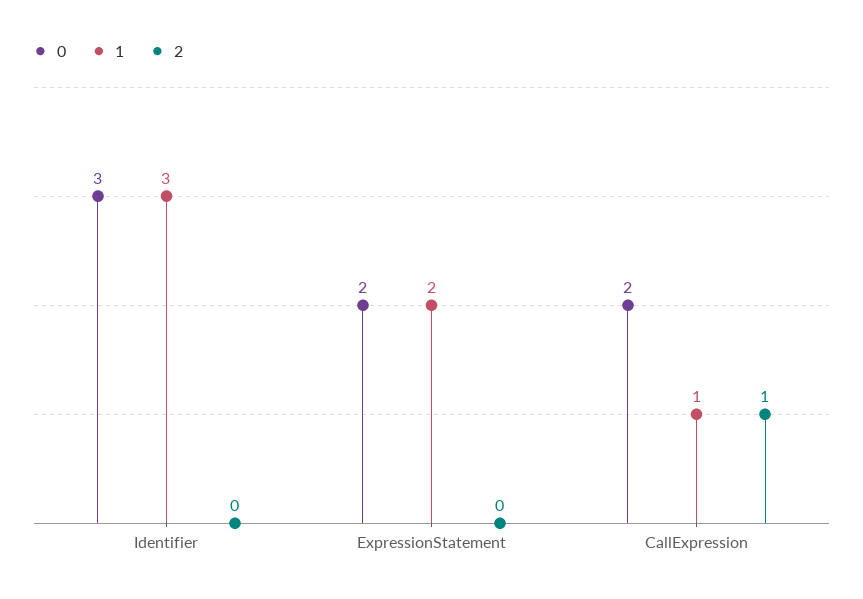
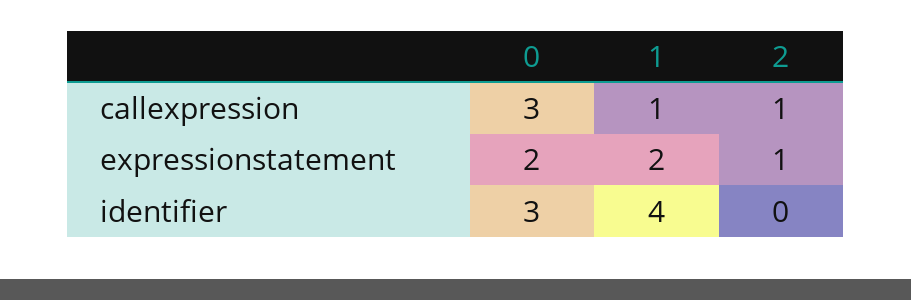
1, Identifier: 3 -> 4
2, ExpressionStatement: 0 -> 1
0, CallExpression: 2 -> 3

